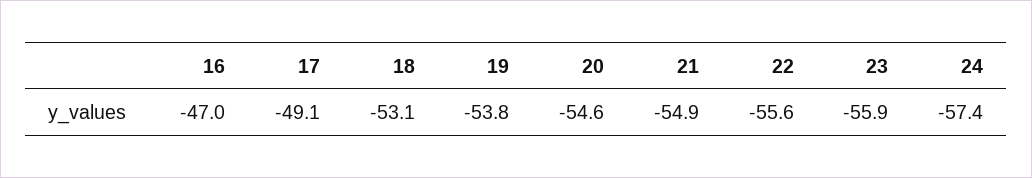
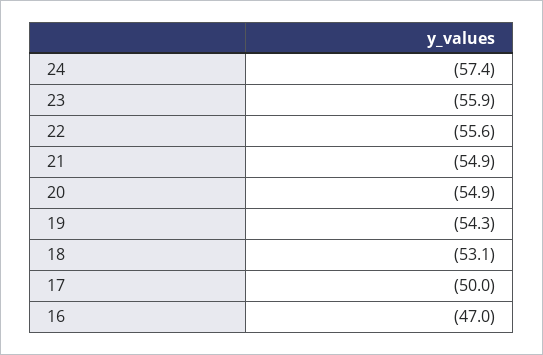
17: -49.1 -> -50
19: -53.8 -> -54.3
20: -54.6 -> -54.9

